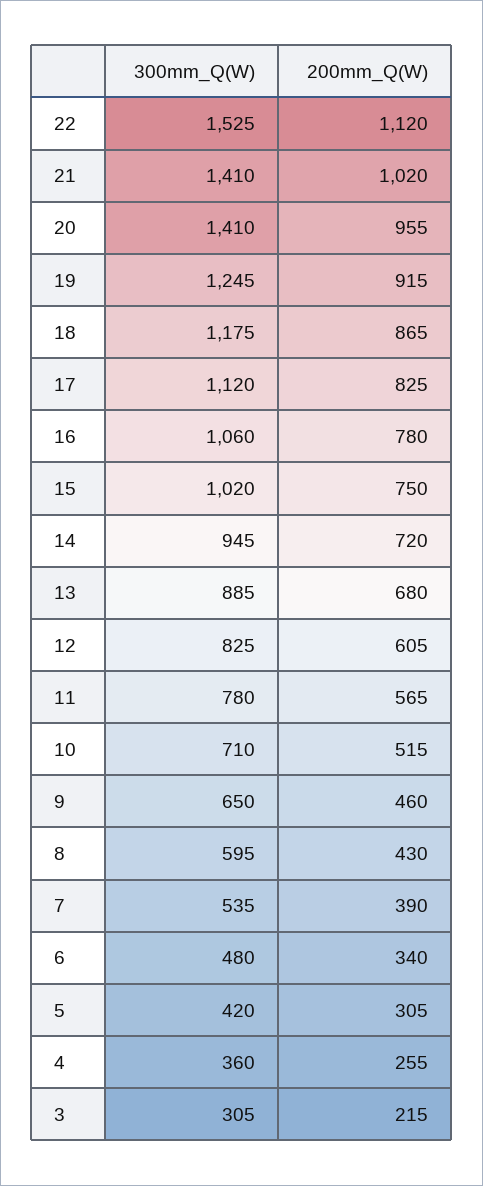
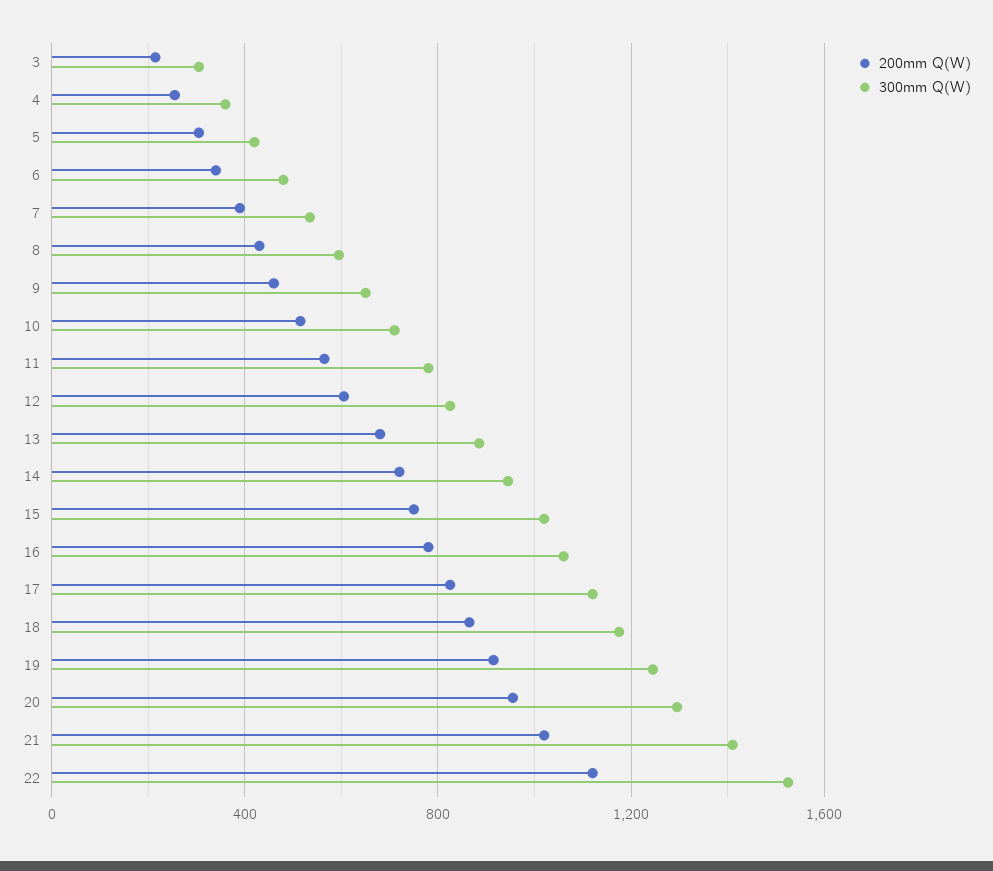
300mm_Q(W), 20: 1410 -> 1300

